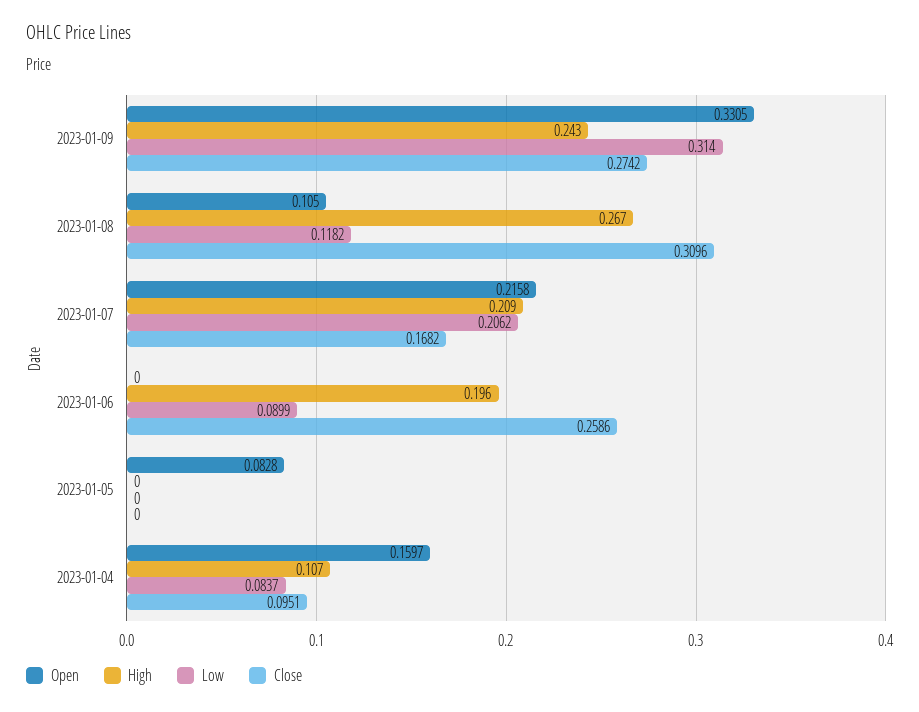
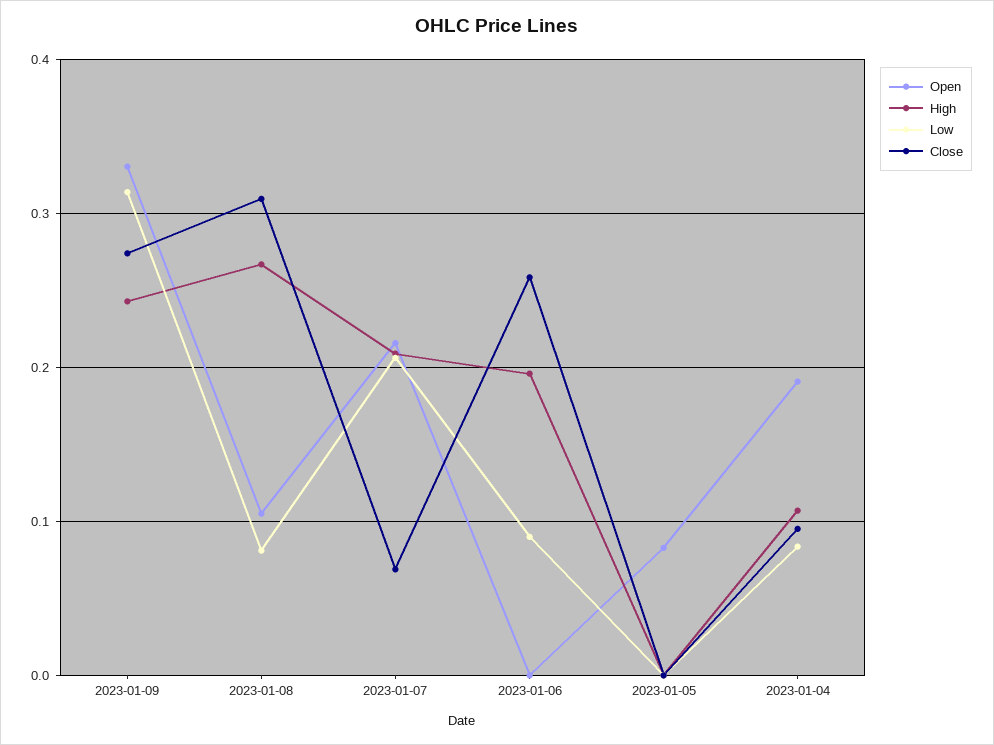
Low, 2023-01-08: 0.1182 -> 0.08
Close, 2023-01-07: 0.1682 -> 0.07
Open, 2023-01-04: 0.1597 -> 0.19

